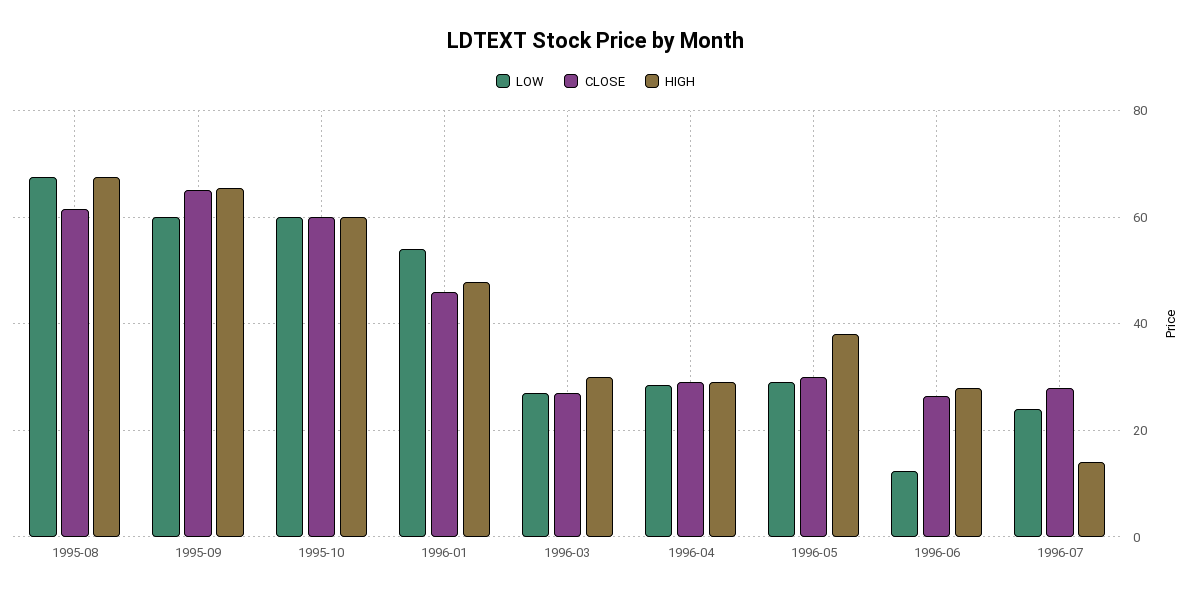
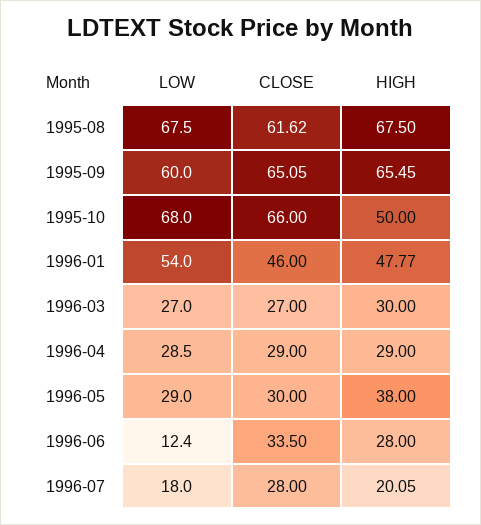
LOW, 1995-10: 60 -> 68
CLOSE, 1995-10: 60 -> 66
HIGH, 1995-10: 60 -> 50
CLOSE, 1996-06: 26 -> 33.5
LOW, 1996-07: 24 -> 18
HIGH, 1996-07: 14 -> 20.05

